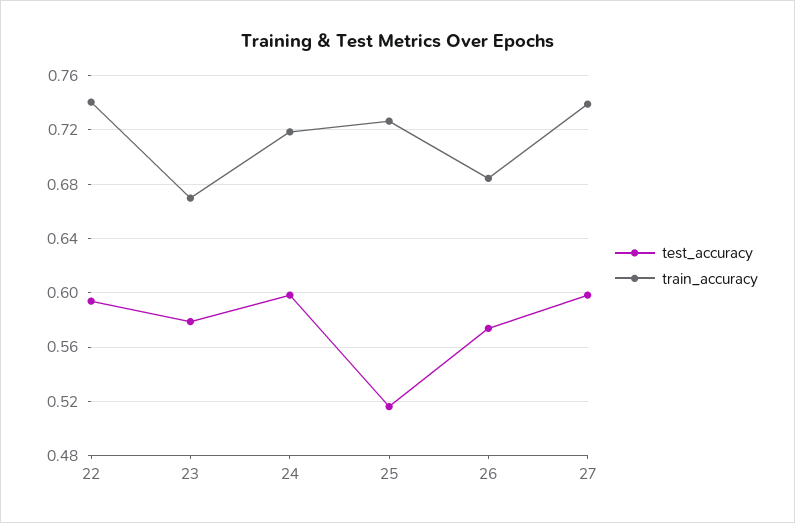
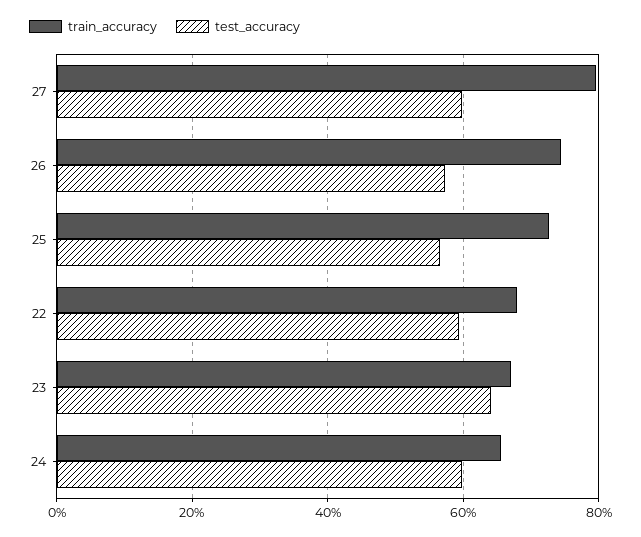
train_accuracy, 22: 0.74 -> 0.68
test_accuracy, 23: 0.58 -> 0.64
train_accuracy, 24: 0.72 -> 0.66
test_accuracy, 25: 0.515 -> 0.56
train_accuracy, 26: 0.685 -> 0.74
train_accuracy, 27: 0.74 -> 0.8

